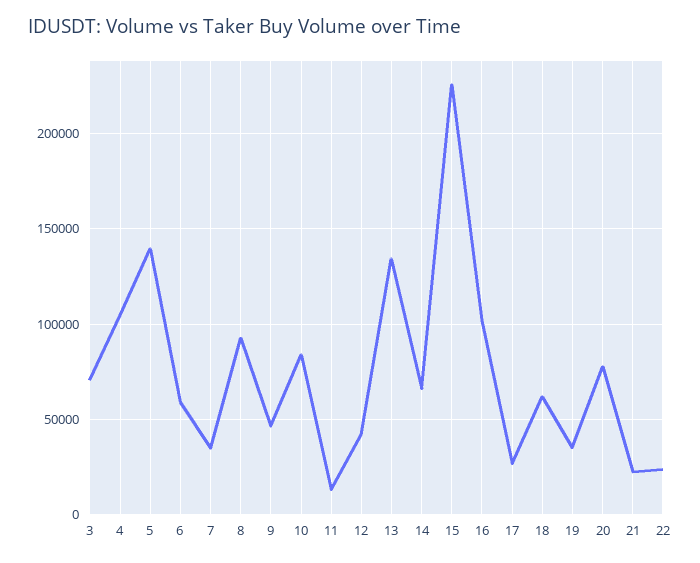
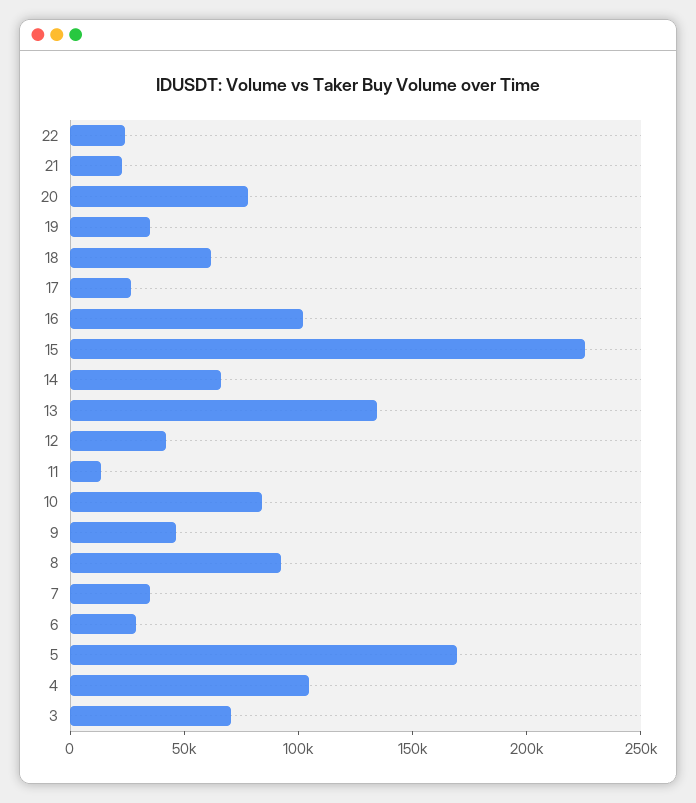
5: 140000 -> 170000
6: 60000 -> 30000

